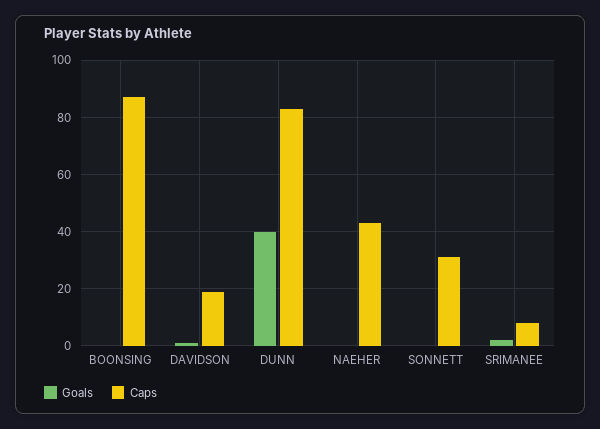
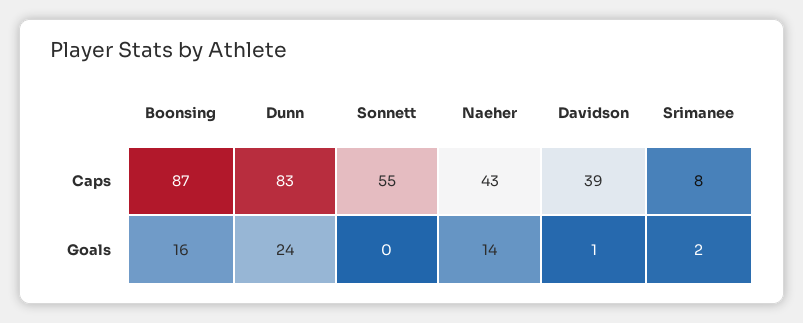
Goals, BOONSING: 0 -> 16
Caps, DAVIDSON: 20 -> 39
Goals, DUNN: 40 -> 24
Goals, NAEHER: 0 -> 14
Caps, SONNETT: 30 -> 55

